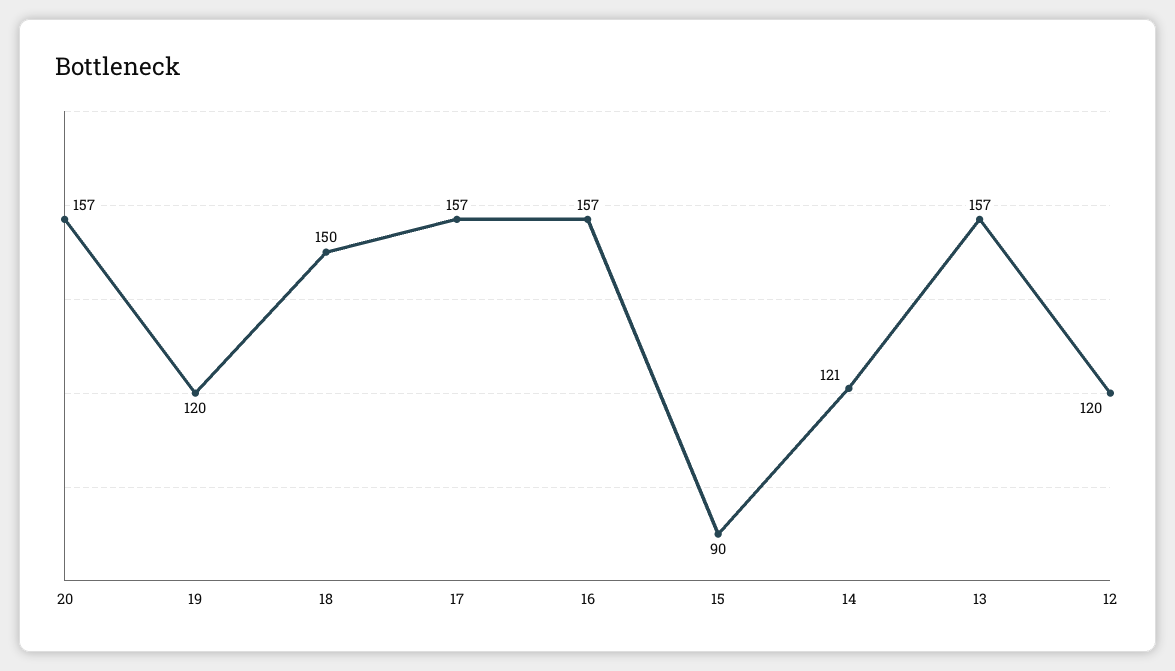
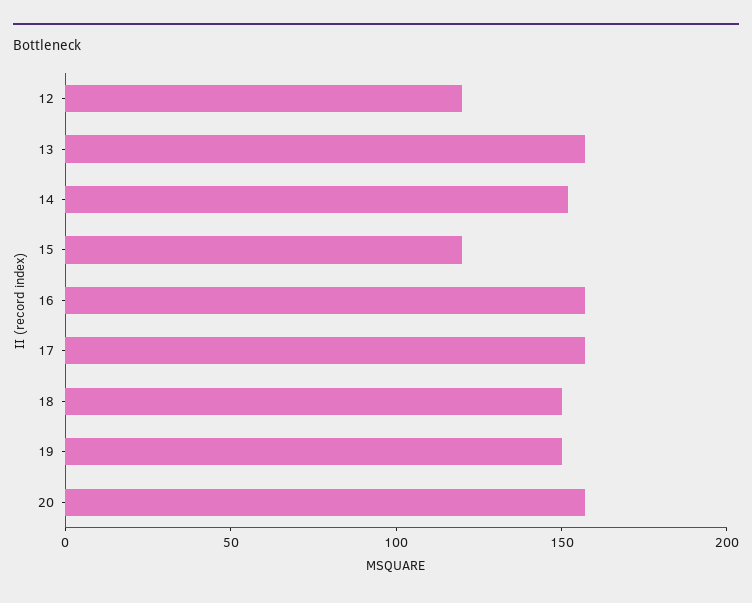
19: 120 -> 150
15: 90 -> 120
14: 121 -> 150

